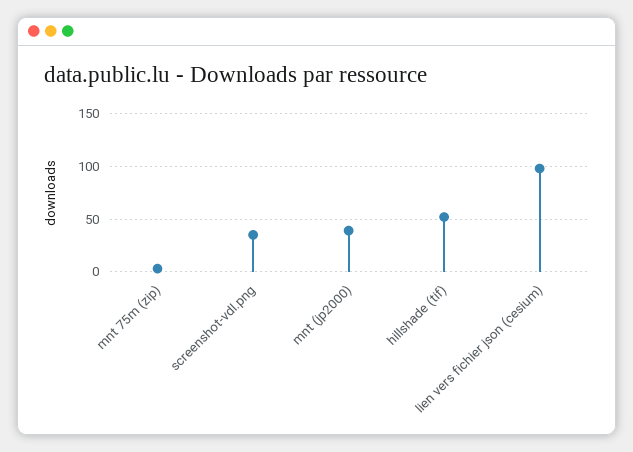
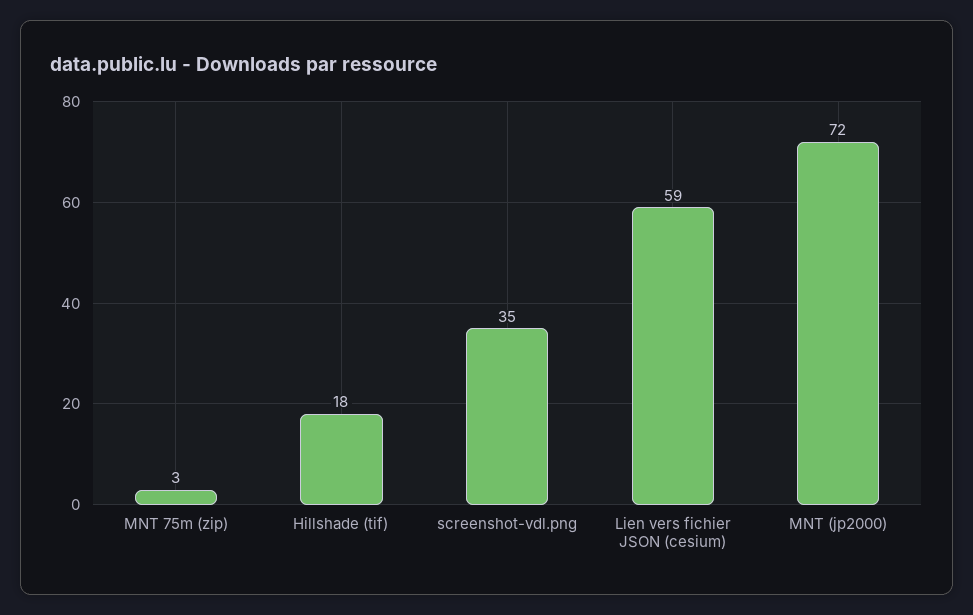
mnt (jp2000): 40 -> 72
hillshade (tif): 50 -> 18
lien vers fichier json (cesium): 100 -> 59

